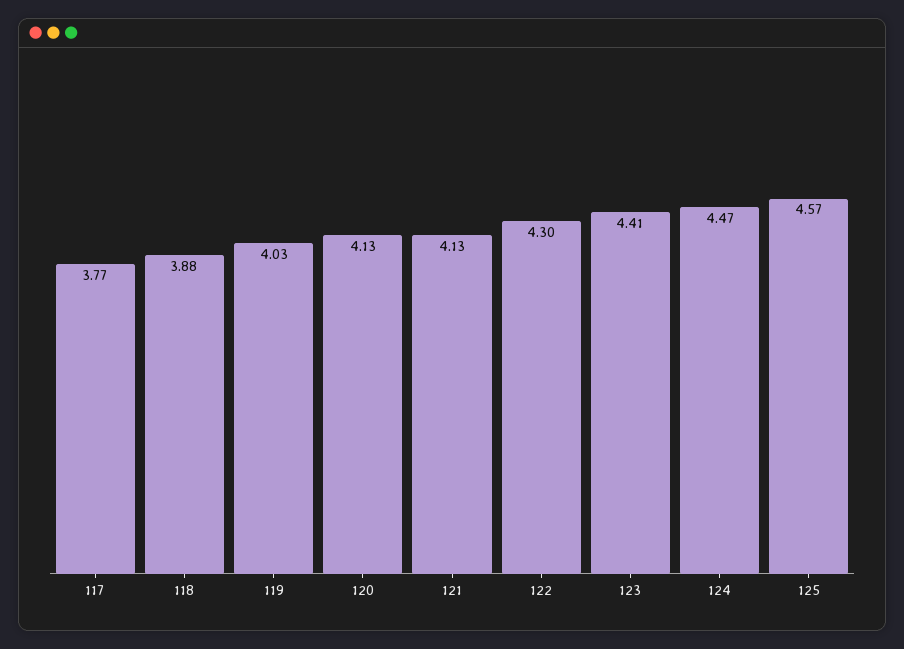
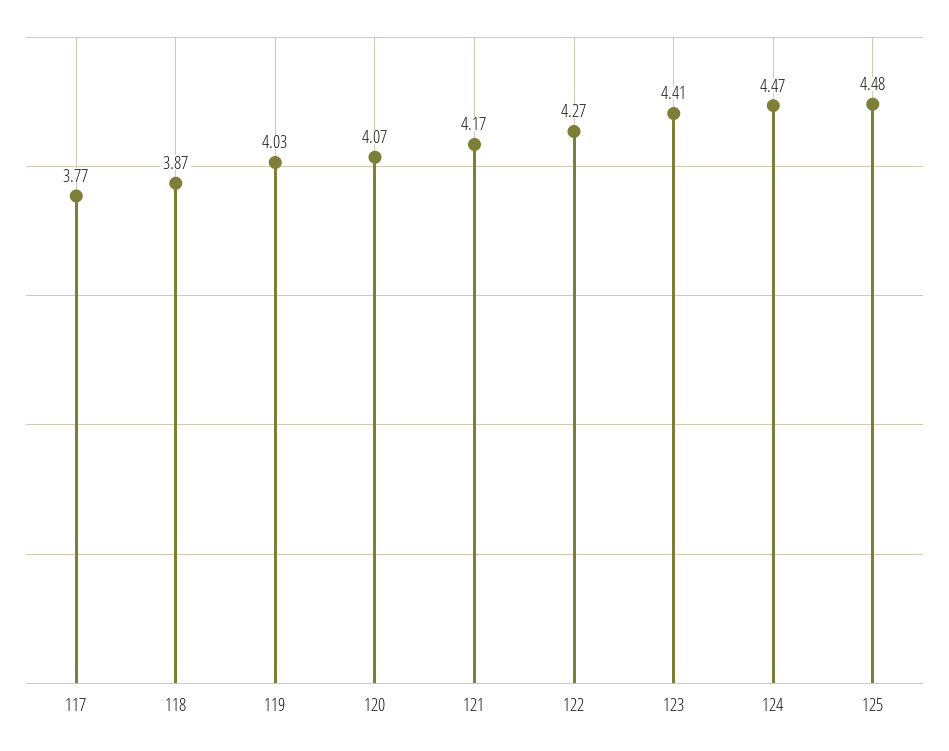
118: 3.88 -> 3.87
120: 4.13 -> 4.07
121: 4.13 -> 4.17
122: 4.3 -> 4.27
125: 4.57 -> 4.48

